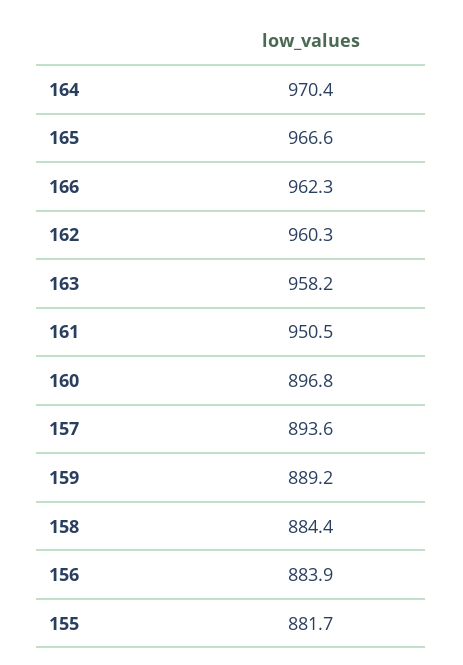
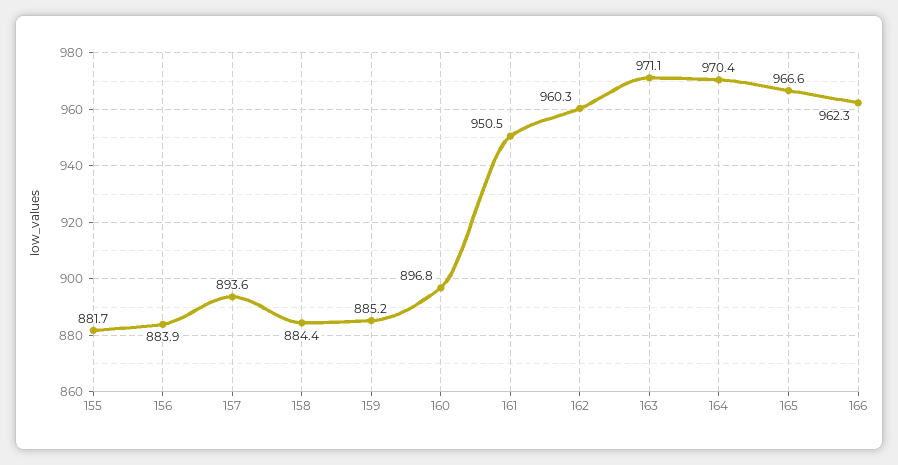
163: 958.2 -> 971.1
159: 889.2 -> 885.2

